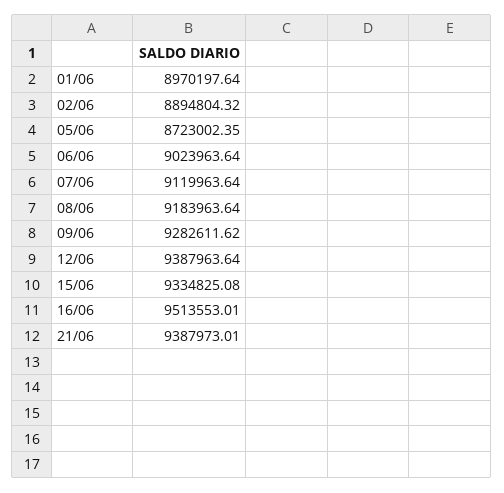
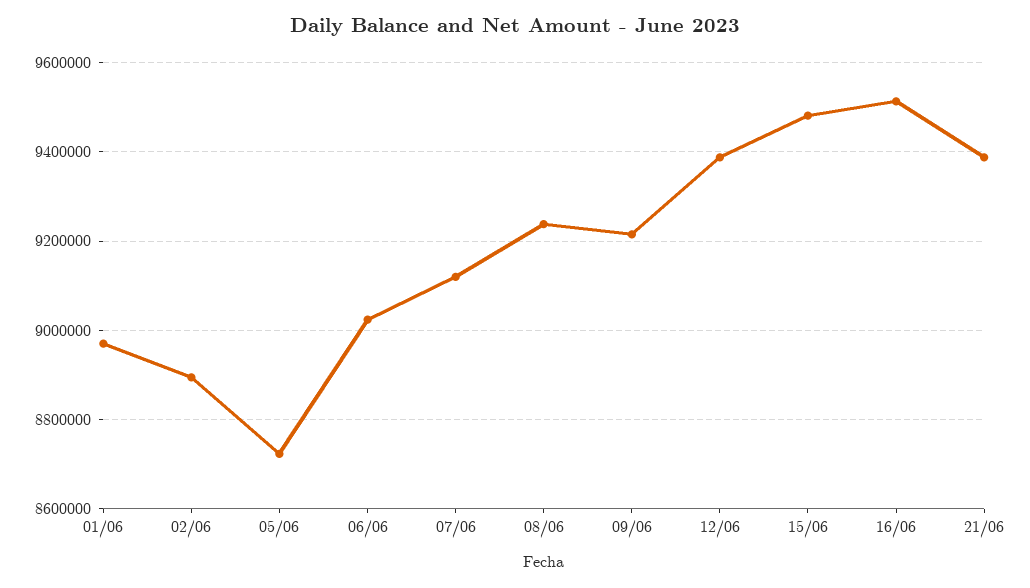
08/06: 9183963.64 -> 9240000
09/06: 9282611.62 -> 9220000
15/06: 9334825.08 -> 9480000

